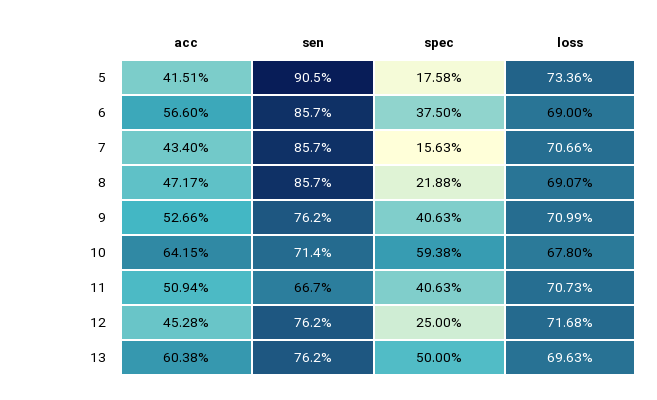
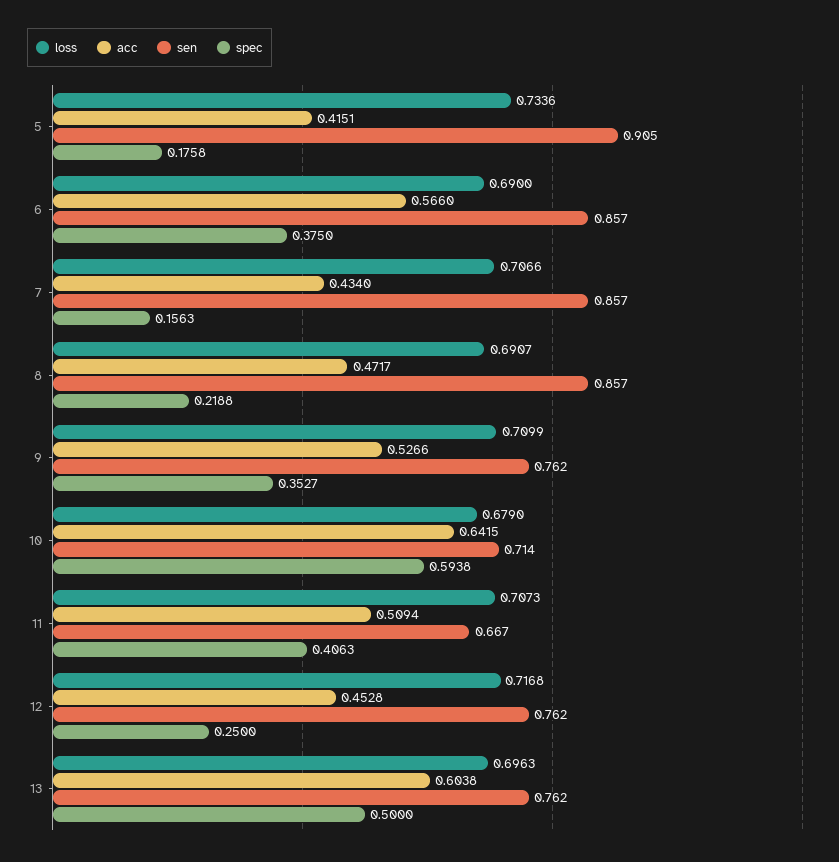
spec, 9: 0.4063 -> 0.3527
loss, 10: 0.678 -> 0.679

